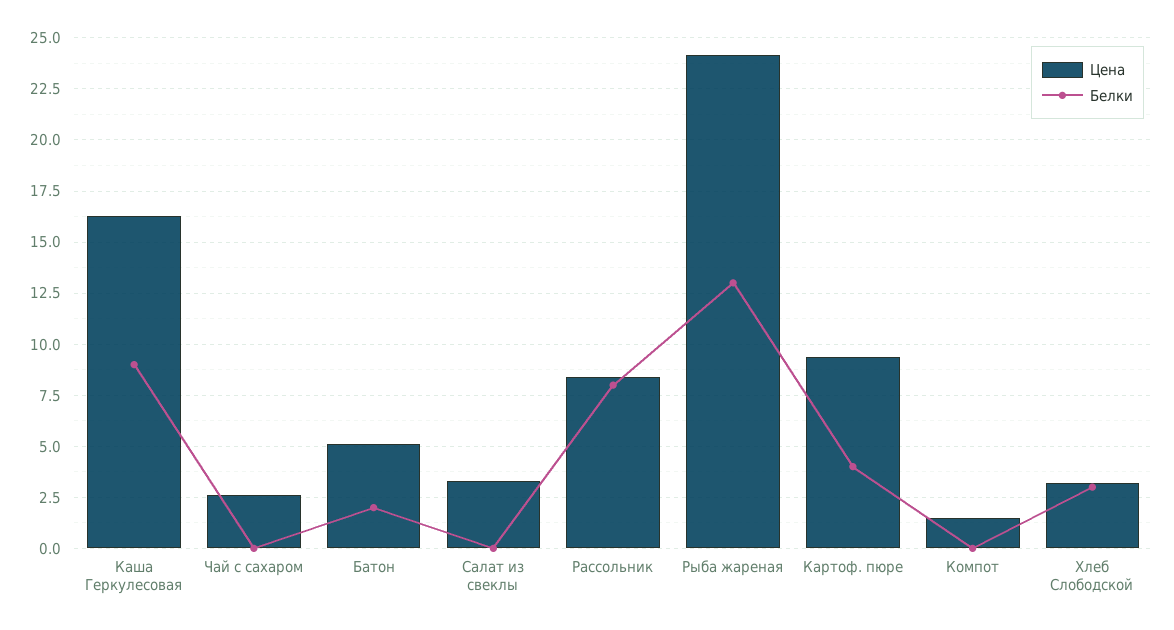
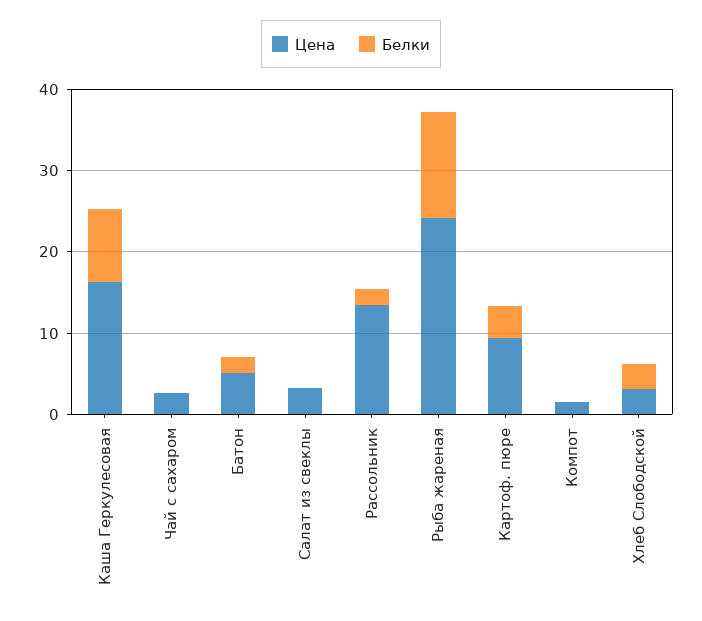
Цена, Рассольник: 8.5 -> 14
Белки, Рассольник: 8 -> 2

